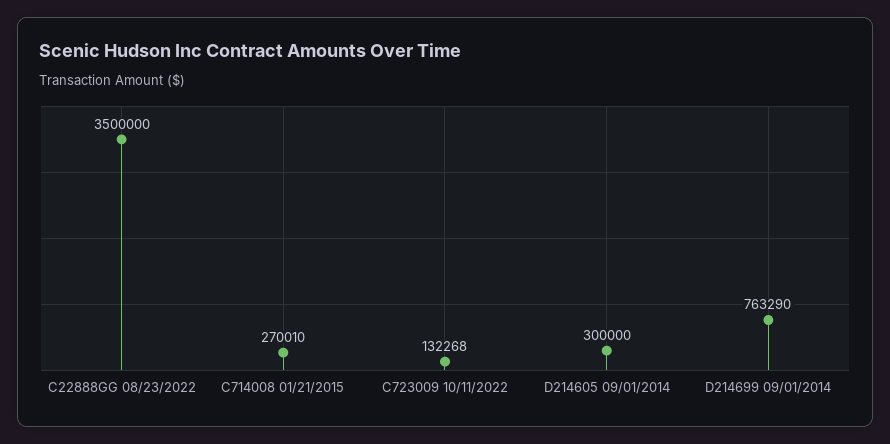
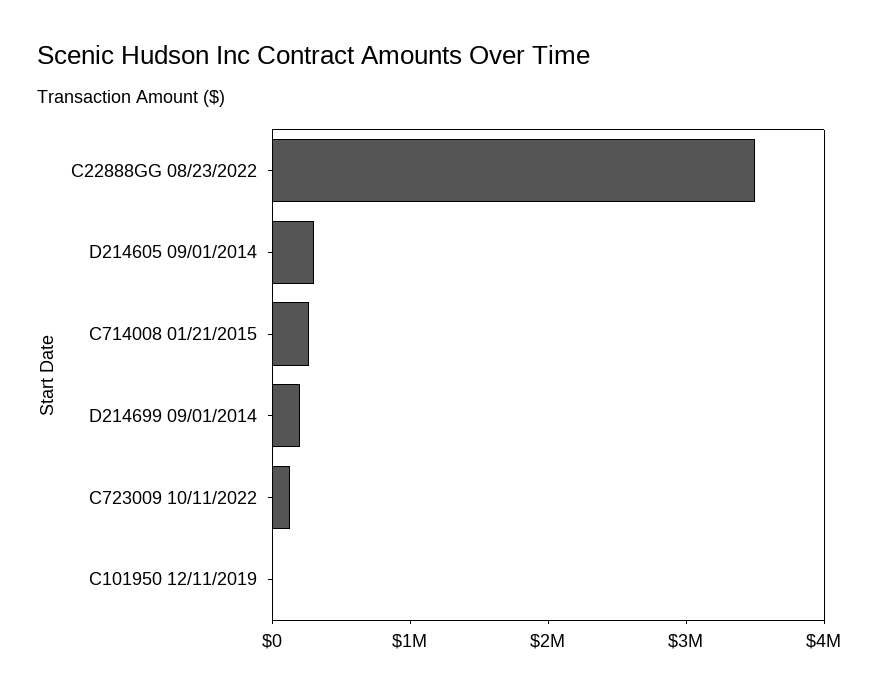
D214699 09/01/2014: 763290 -> 200000
C101950 12/11/2019: none -> 0

